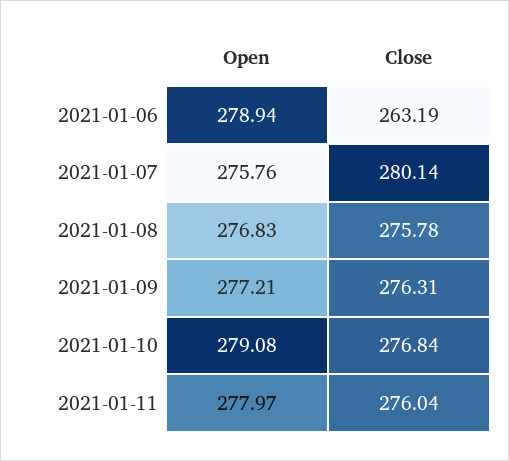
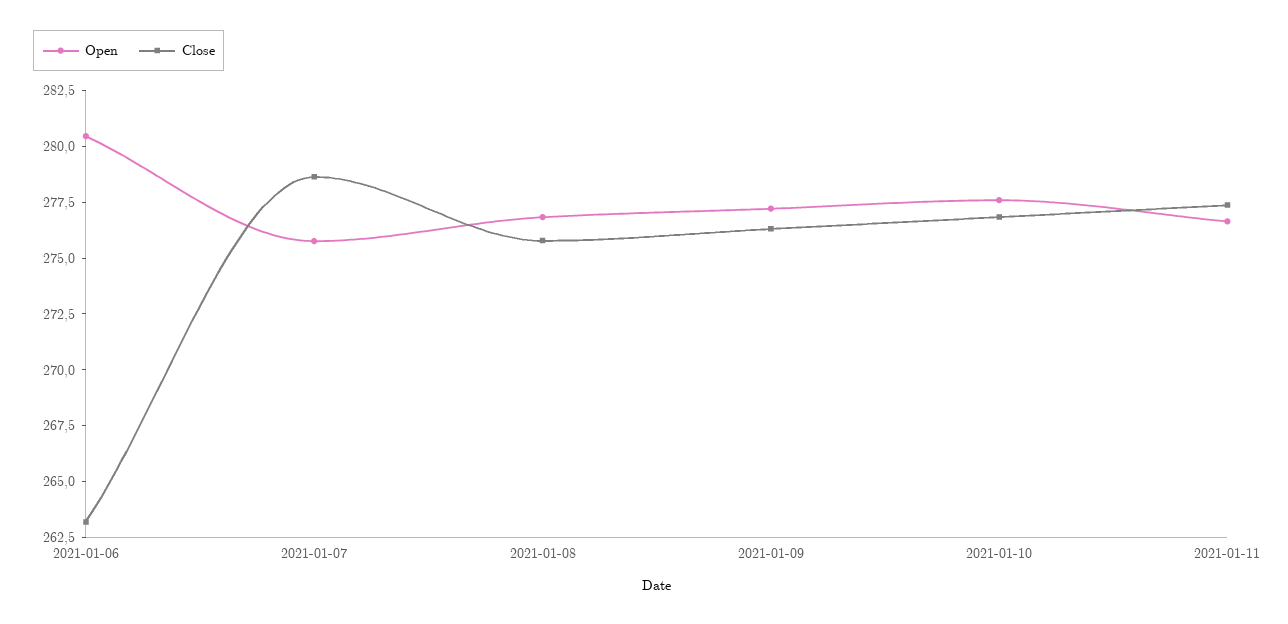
Open, 2021-01-06: 278.94 -> 280.5
Close, 2021-01-07: 280.14 -> 278.5
Open, 2021-01-10: 279.08 -> 277.5
Open, 2021-01-11: 277.97 -> 276.5
Close, 2021-01-11: 276.04 -> 277.5

